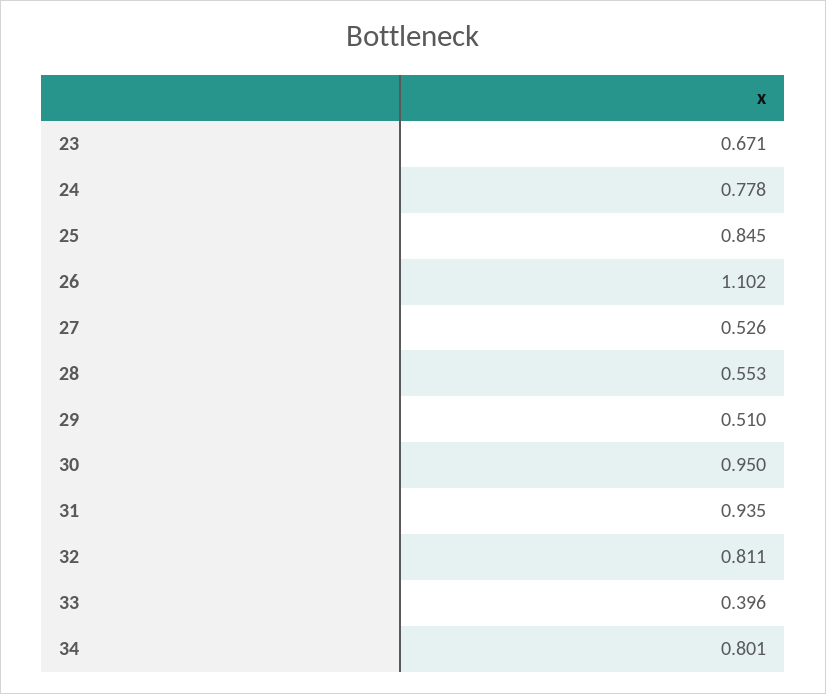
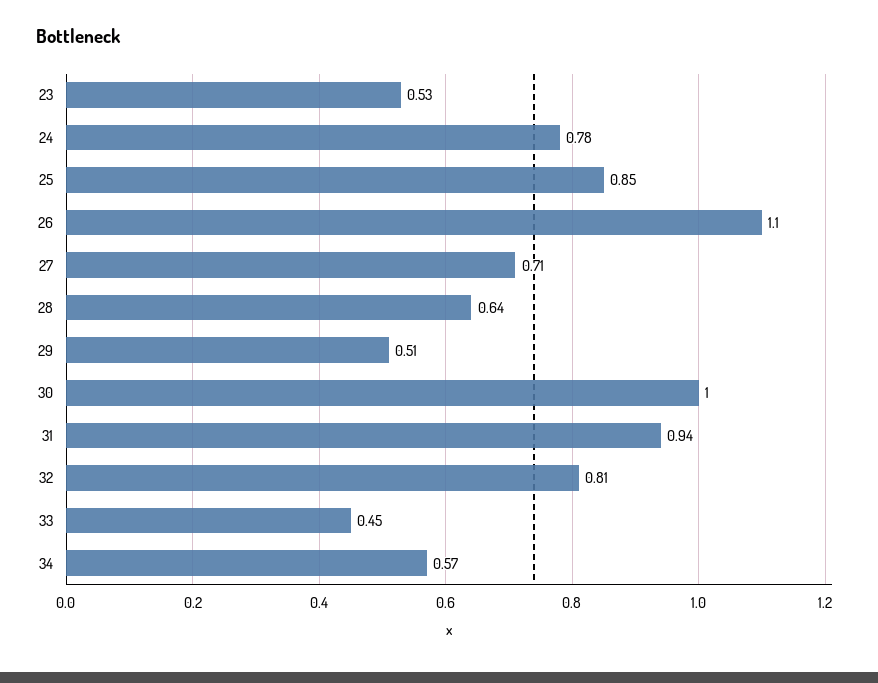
23: 0.671 -> 0.53
27: 0.526 -> 0.71
28: 0.553 -> 0.64
30: 0.95 -> 1
33: 0.396 -> 0.45
34: 0.801 -> 0.57

